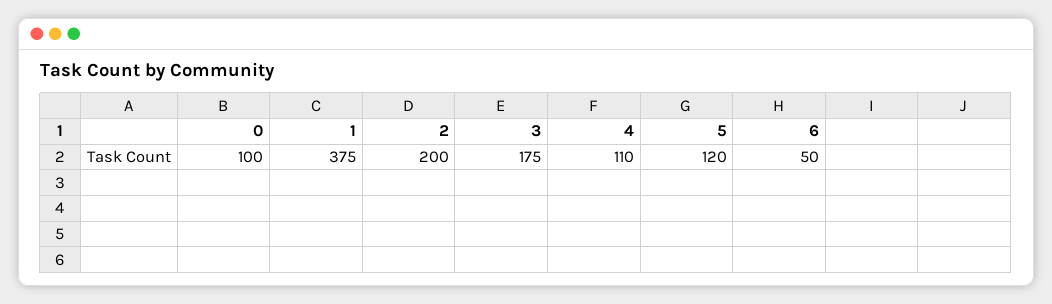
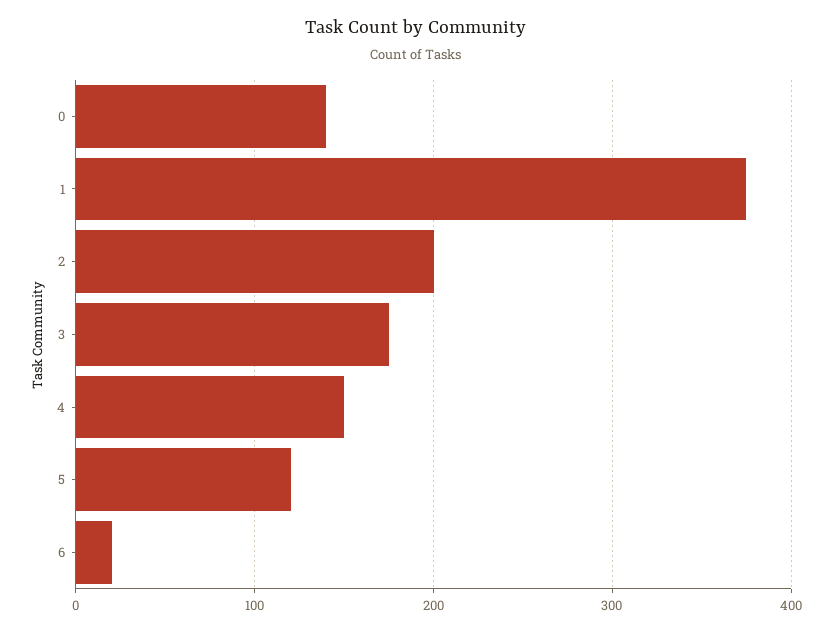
0: 100 -> 140
4: 110 -> 150
6: 50 -> 20

